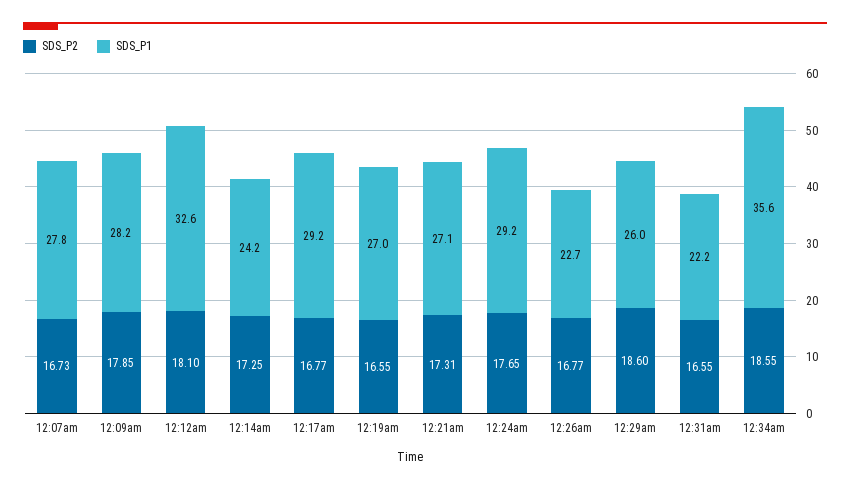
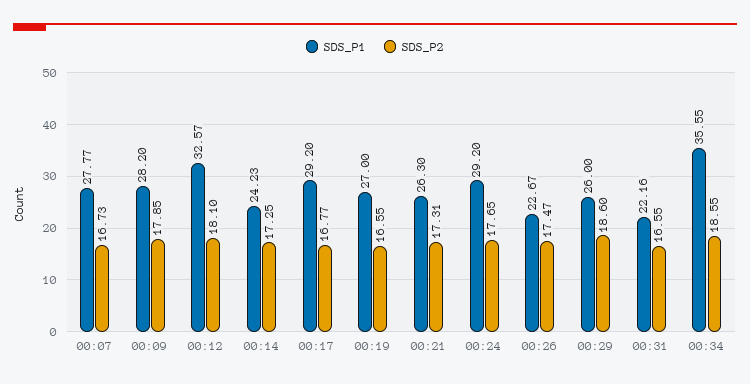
SDS_P1, 12:21am: 27.1 -> 26.3
SDS_P2, 12:26am: 16.77 -> 17.47

